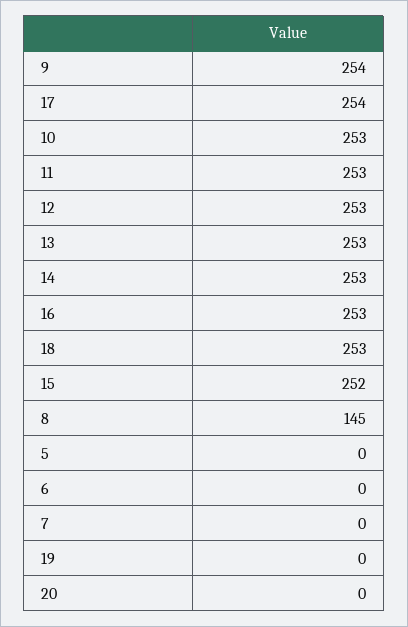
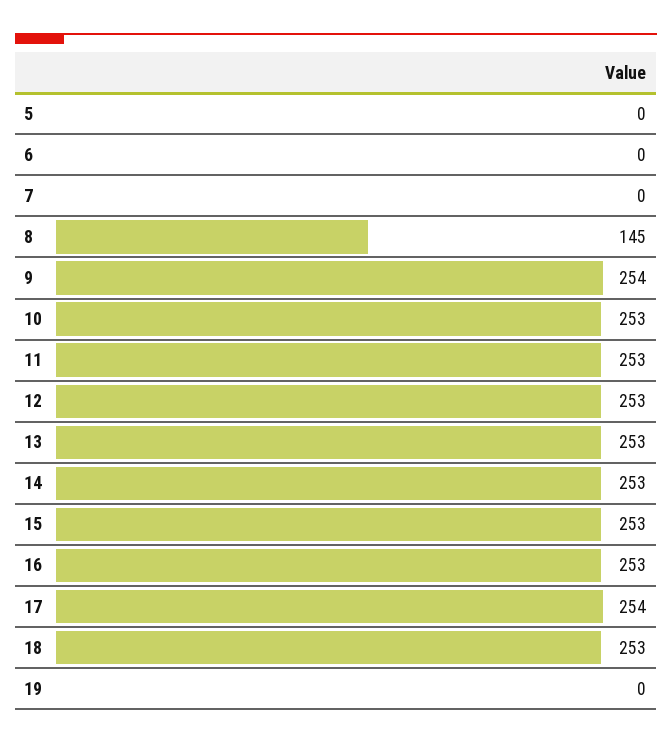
15: 252 -> 253
20: 0 -> none

